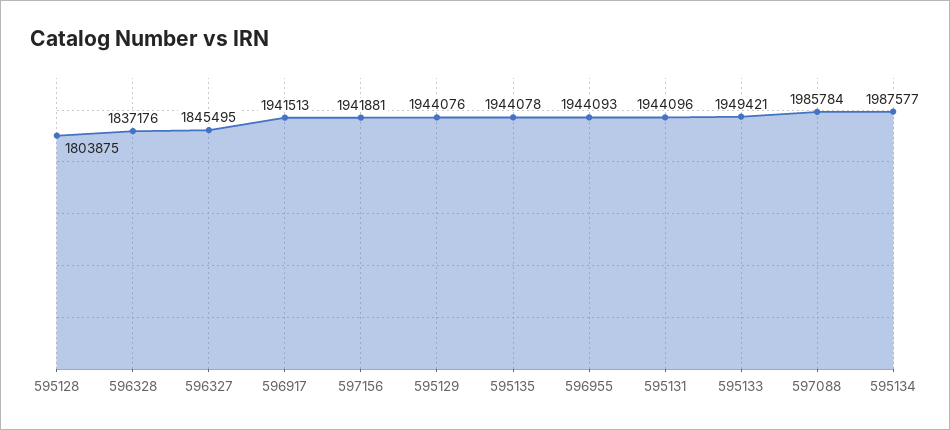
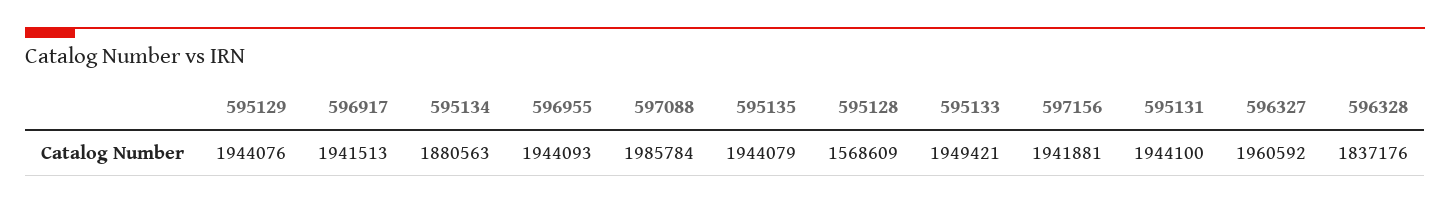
595128: 1803875 -> 1568609
596327: 1845495 -> 1960592
595135: 1944078 -> 1944079
595131: 1944096 -> 1944100
595134: 1987577 -> 1880563

